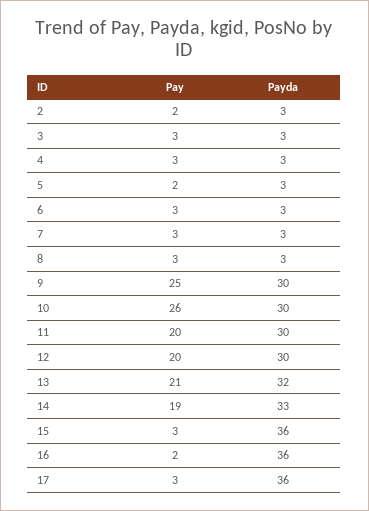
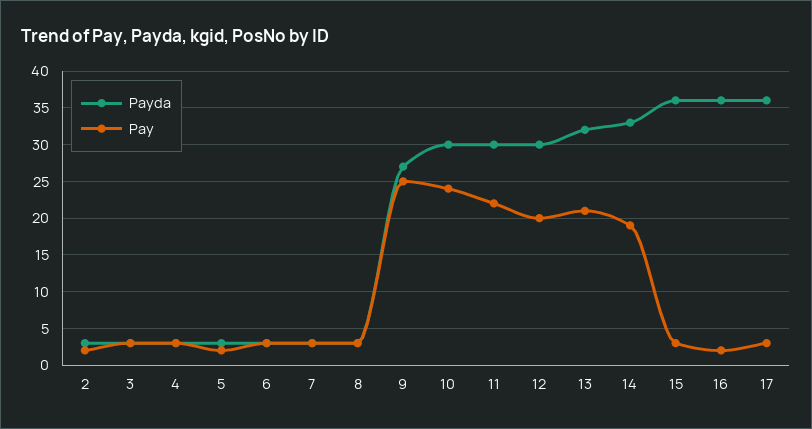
Payda, 9: 30 -> 27
Pay, 10: 26 -> 24
Pay, 11: 20 -> 22

